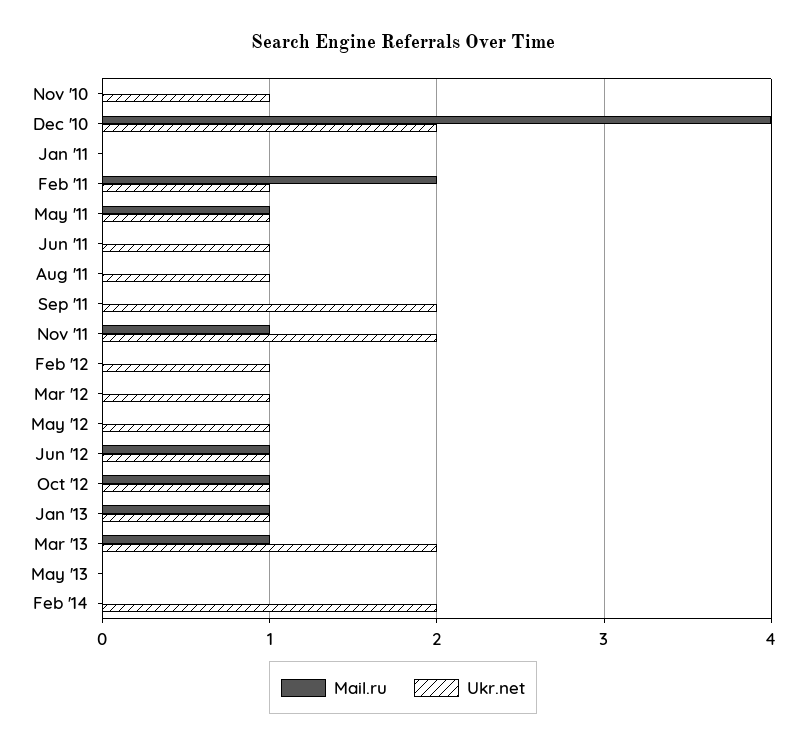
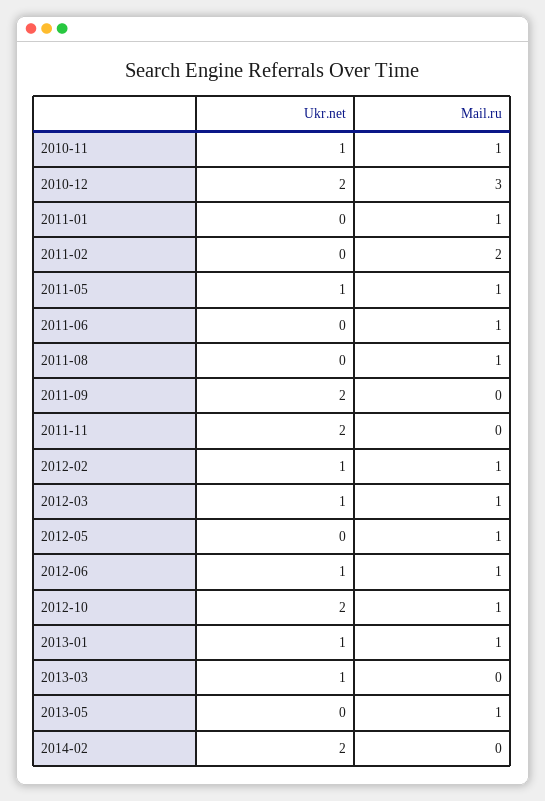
Mail.ru, Nov '10: 0 -> 1
Mail.ru, Dec '10: 4 -> 3
Mail.ru, Jan '11: 0 -> 1
Ukr.net, Feb '11: 1 -> 0
Mail.ru, Jun '11: 0 -> 1
Ukr.net, Jun '11: 1 -> 0
Mail.ru, Aug '11: 0 -> 1
Ukr.net, Aug '11: 1 -> 0
Mail.ru, Nov '11: 1 -> 0
Mail.ru, Feb '12: 0 -> 1
Mail.ru, Mar '12: 0 -> 1
Mail.ru, May '12: 0 -> 1
Ukr.net, May '12: 1 -> 0
Ukr.net, Oct '12: 1 -> 2
Mail.ru, Mar '13: 1 -> 0
Ukr.net, Mar '13: 2 -> 1
Mail.ru, May '13: 0 -> 1

